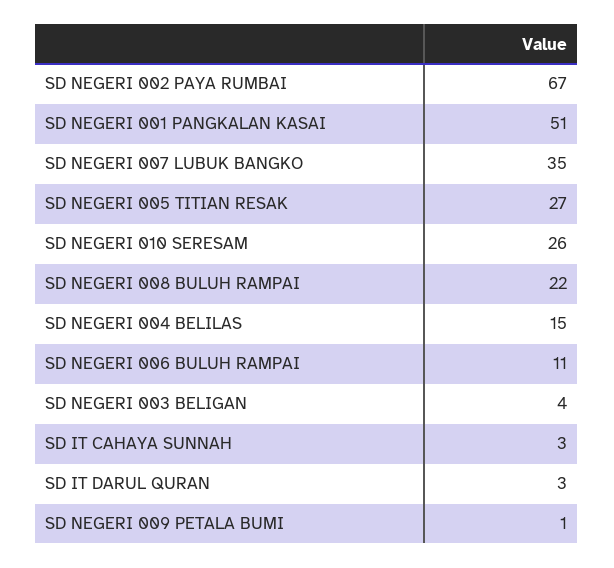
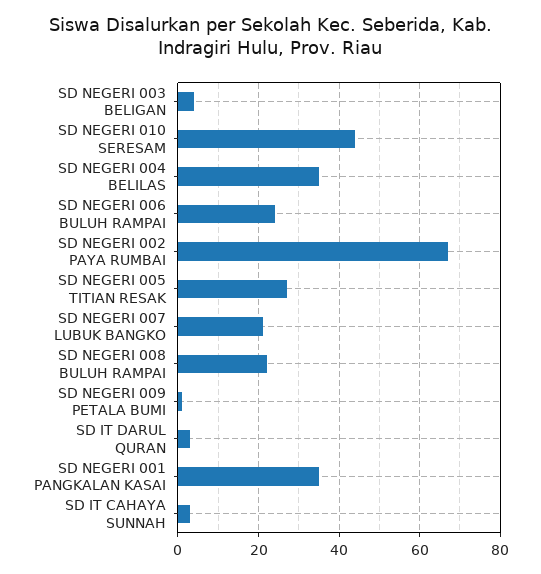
SD NEGERI 001 PANGKALAN KASAI: 51 -> 35
SD NEGERI 007 LUBUK BANGKO: 35 -> 20
SD NEGERI 010 SERESAM: 26 -> 45
SD NEGERI 004 BELILAS: 15 -> 35
SD NEGERI 006 BULUH RAMPAI: 11 -> 25

